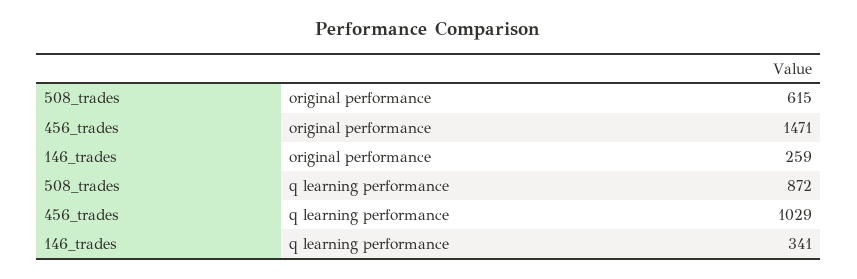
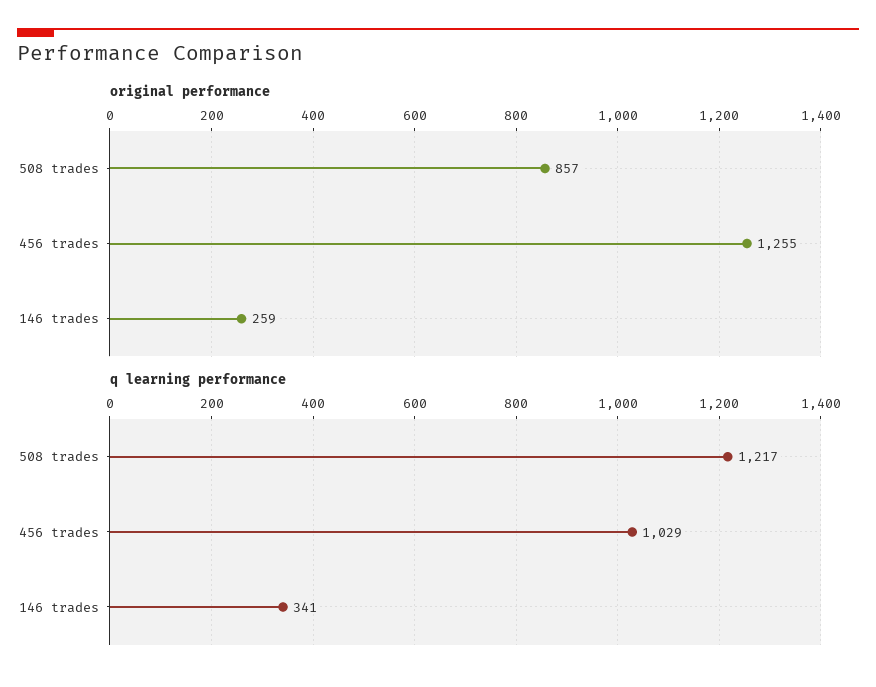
original performance, 508_trades: 615 -> 857
original performance, 456_trades: 1471 -> 1255
q learning performance, 508_trades: 872 -> 1217

